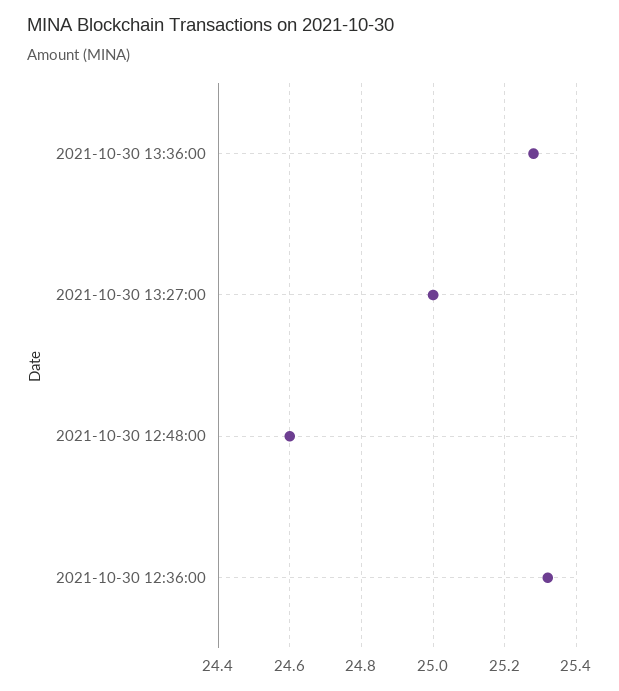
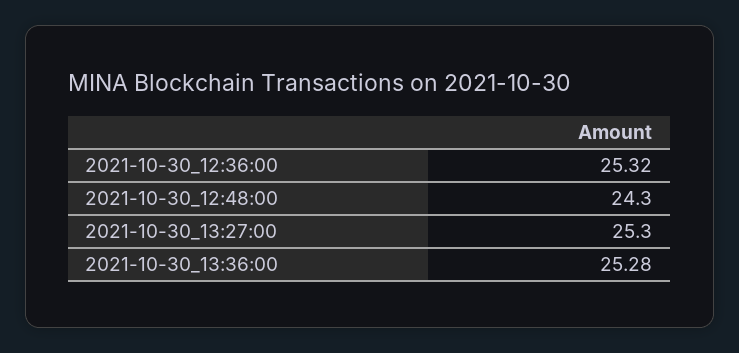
2021-10-30 13:27:00: 25 -> 25.3
2021-10-30 12:48:00: 24.6 -> 24.3

